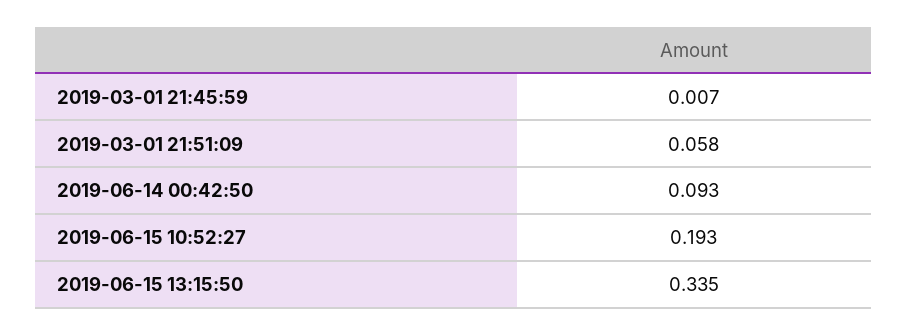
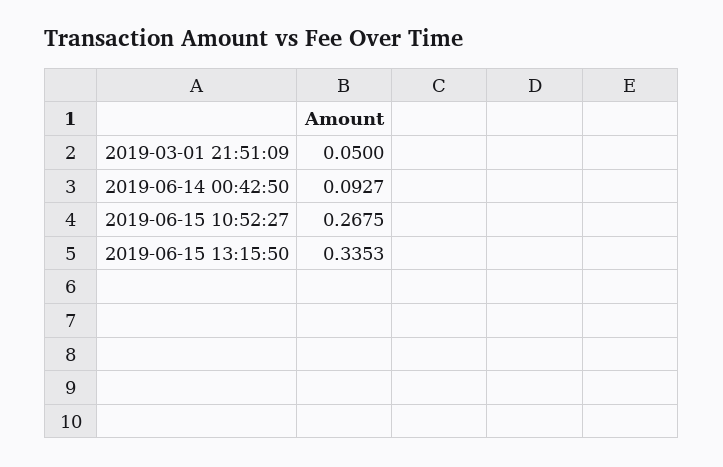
2019-03-01 21:45:59: 0.007 -> none
2019-03-01 21:51:09: 0.058 -> 0.05
2019-06-15 10:52:27: 0.193 -> 0.2675

